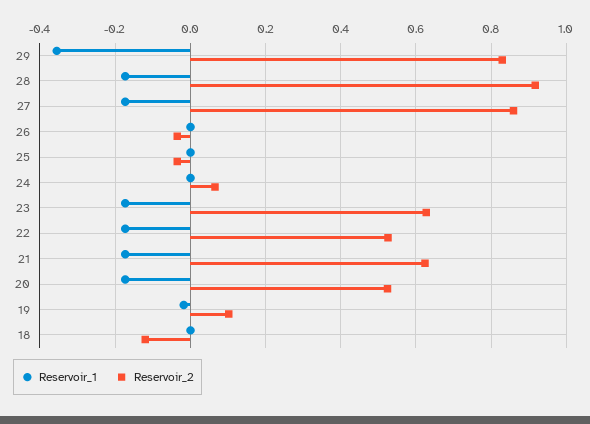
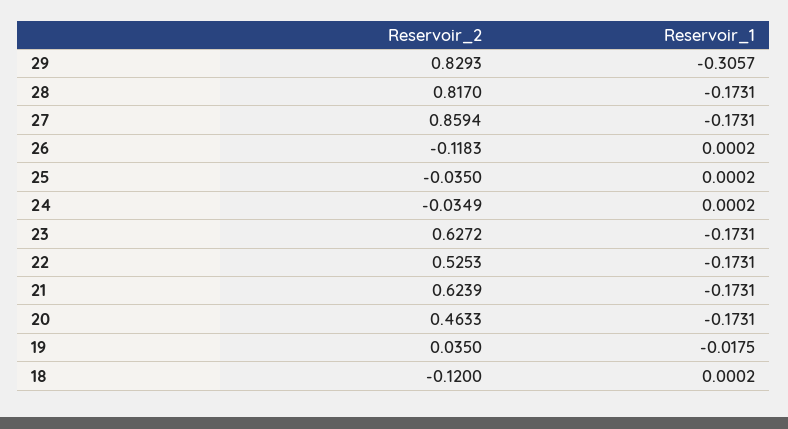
Reservoir_1, 29: -0.36 -> -0.3057
Reservoir_2, 28: 0.92 -> 0.817
Reservoir_2, 26: -0.04 -> -0.1183
Reservoir_2, 24: 0.06 -> -0.0349
Reservoir_2, 20: 0.52 -> 0.4633
Reservoir_2, 19: 0.1 -> 0.035

